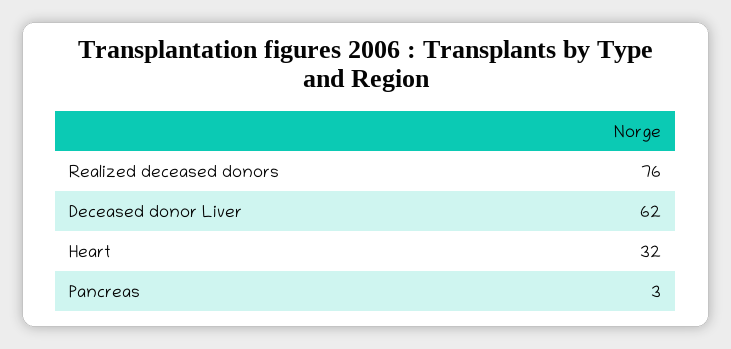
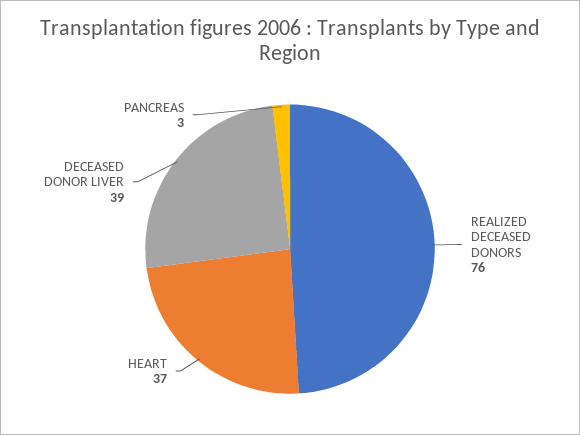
Deceased donor Liver: 62 -> 39
Heart: 32 -> 37

